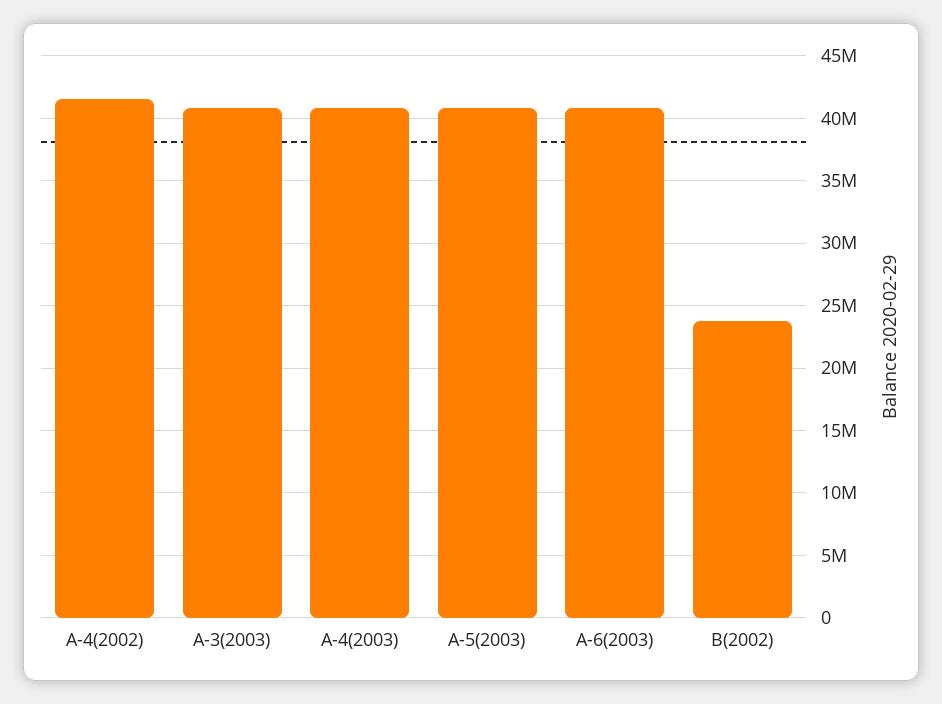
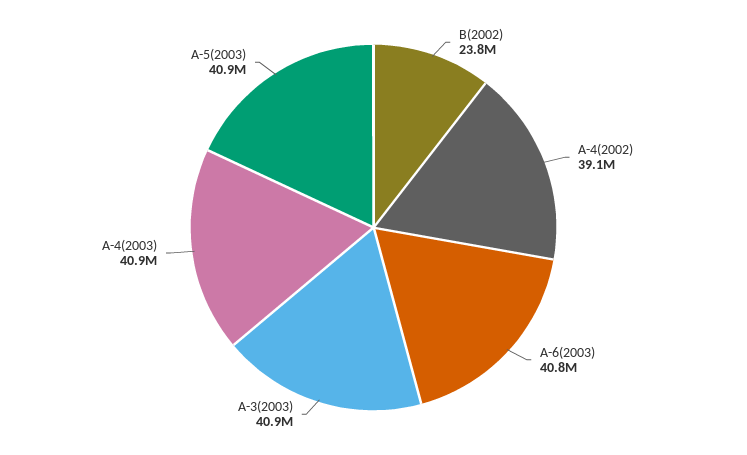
A-4(2002): 41500000 -> 39100000

